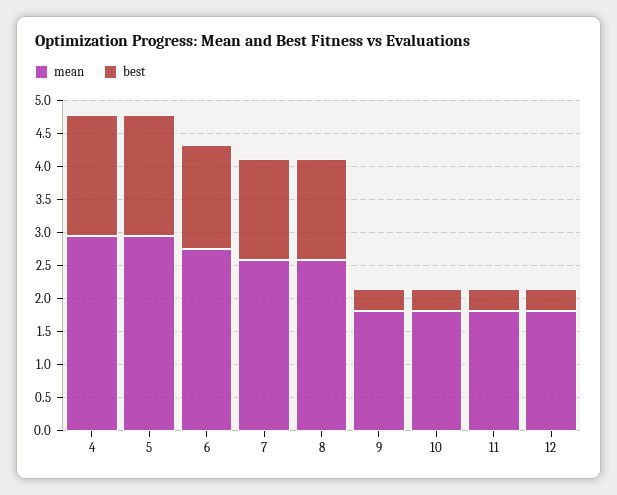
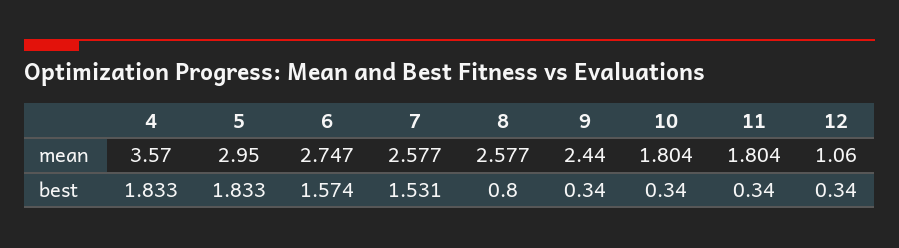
mean, 4: 3 -> 3.57
best, 8: 1.5 -> 0.8
mean, 9: 1.75 -> 2.44
mean, 12: 1.75 -> 1.06

